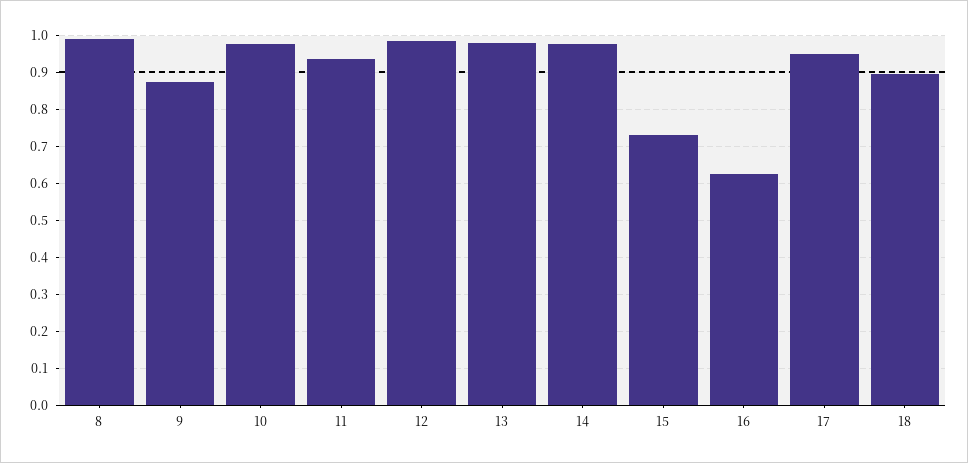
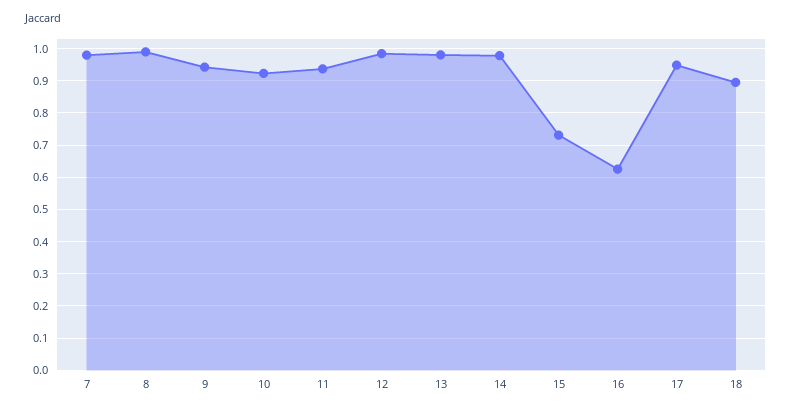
9: 0.88 -> 0.94
10: 0.98 -> 0.92
7: none -> 0.98

